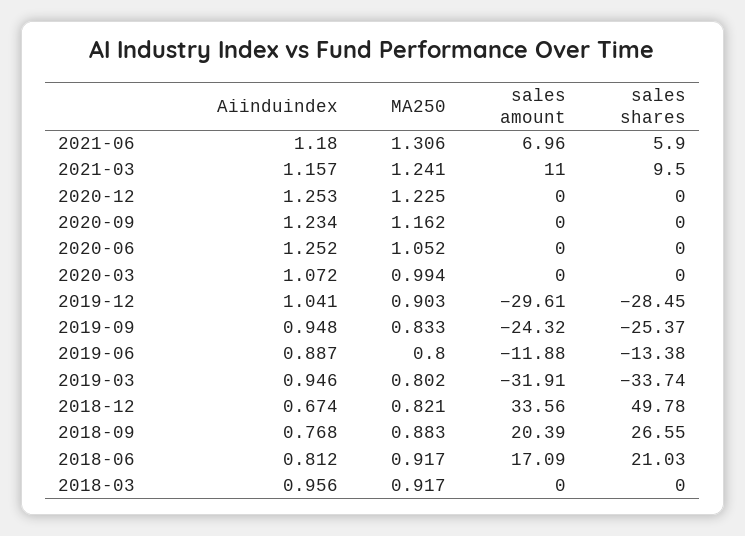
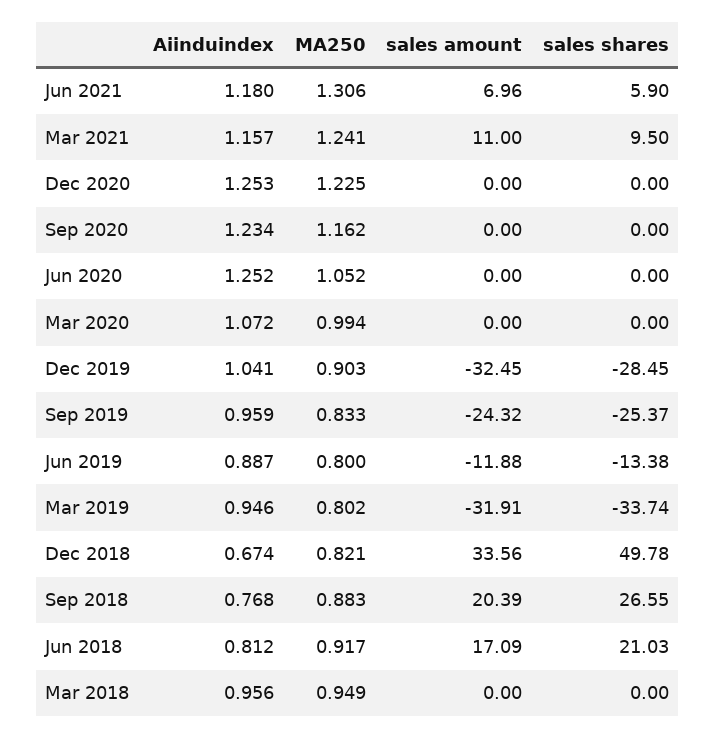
sales amount, 2019-12: -29.61 -> -32.45
Aiinduindex, 2019-09: 0.948 -> 0.959
MA250, 2018-03: 0.917 -> 0.949

